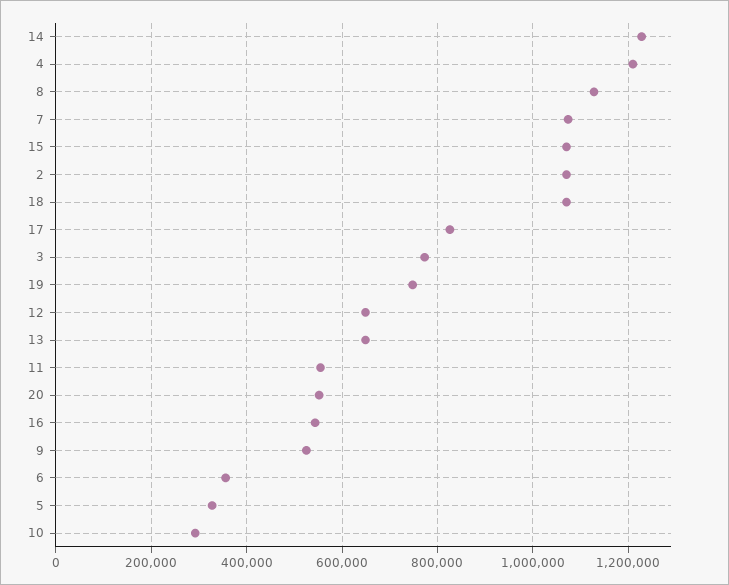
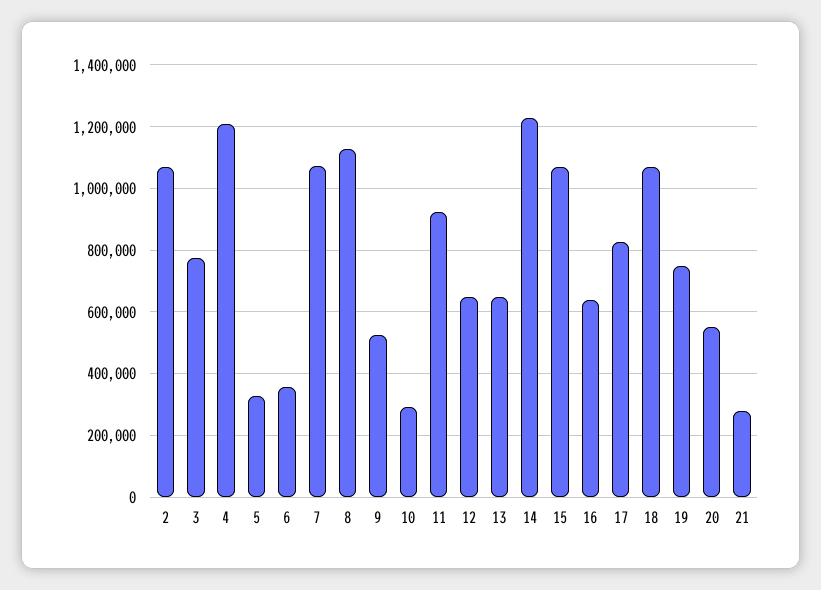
11: 560000 -> 920000
16: 540000 -> 640000
21: none -> 280000

